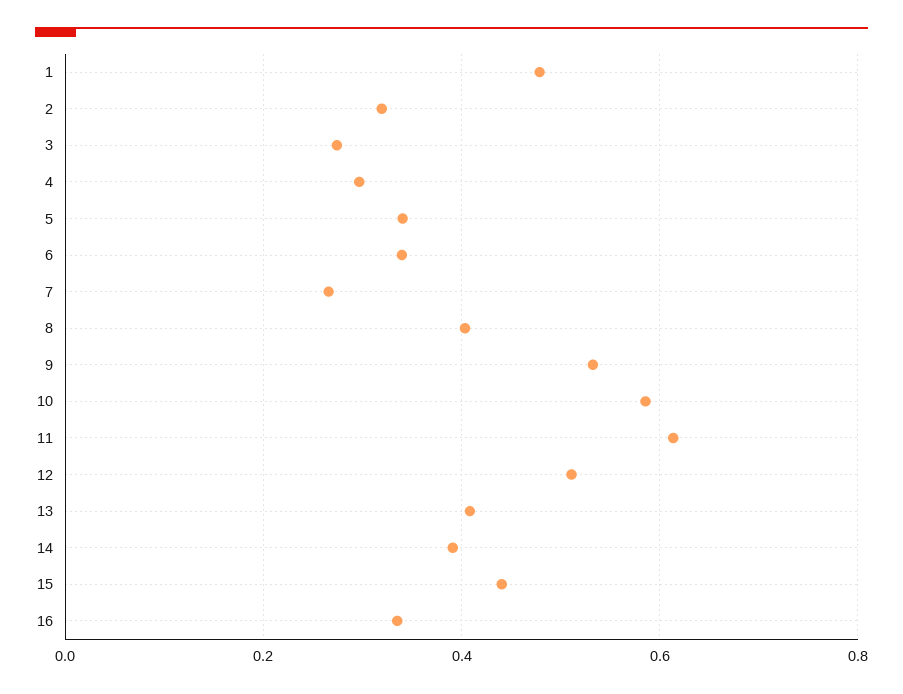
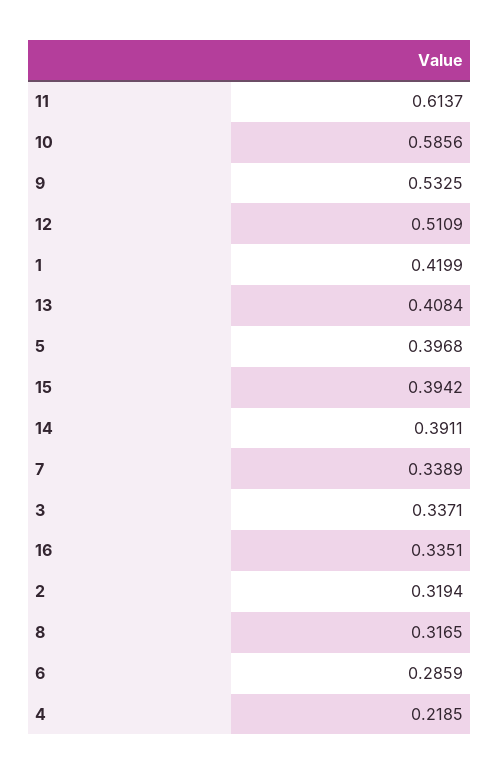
1: 0.48 -> 0.4199
3: 0.28 -> 0.3371
4: 0.3 -> 0.2185
5: 0.34 -> 0.3968
6: 0.34 -> 0.2859
7: 0.26 -> 0.3389
8: 0.4 -> 0.3165
15: 0.44 -> 0.3942

